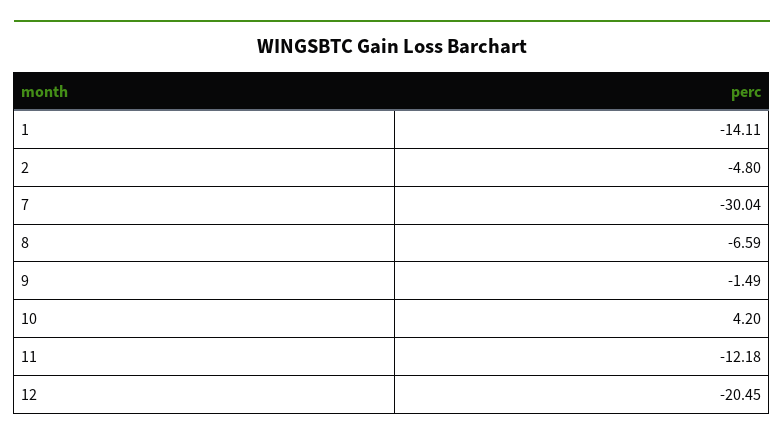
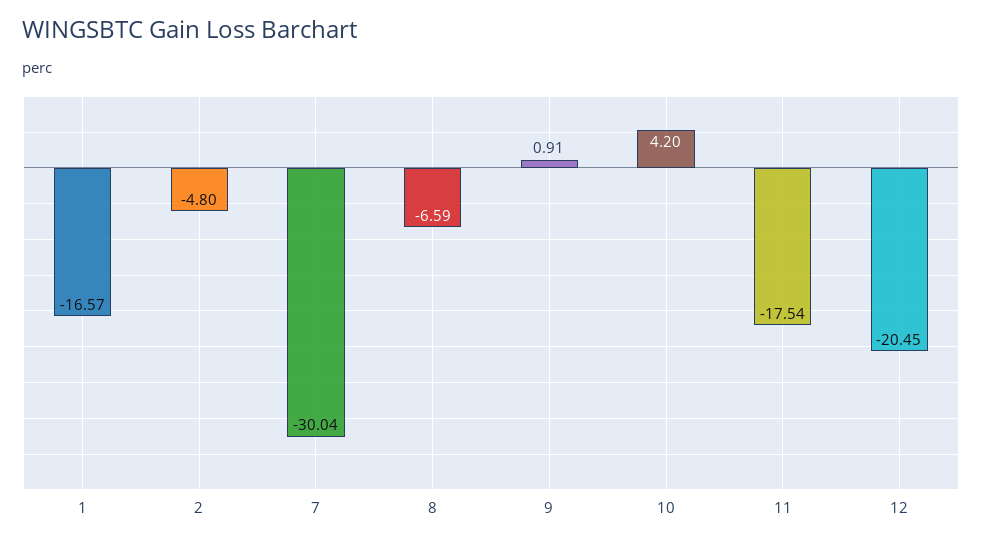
1: -14.11 -> -16.57
9: -1.49 -> 0.91
11: -12.18 -> -17.54

